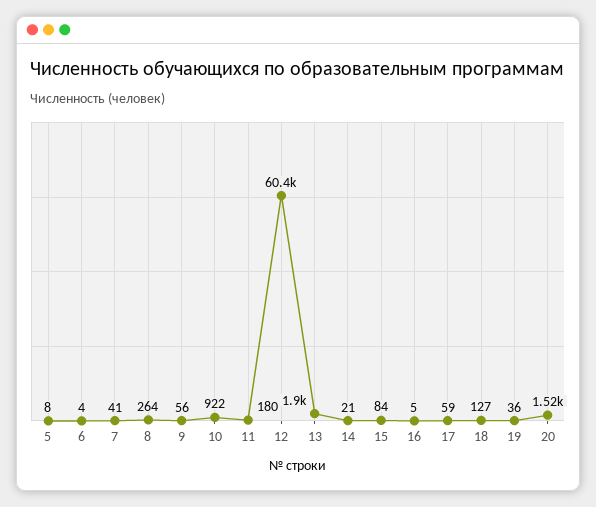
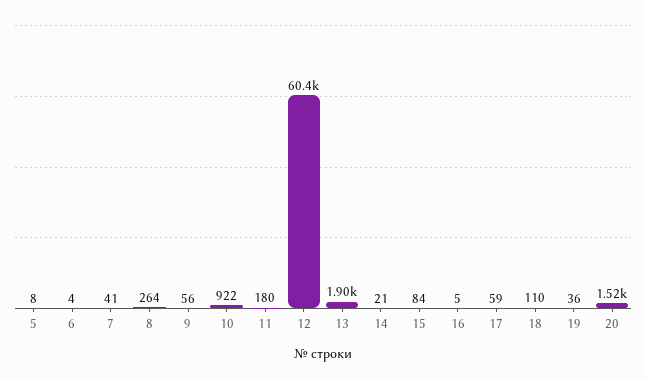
18: 127 -> 110

